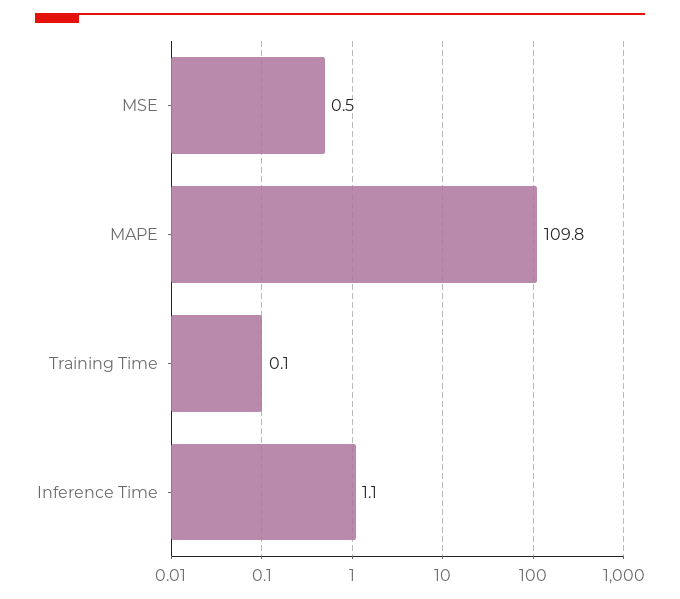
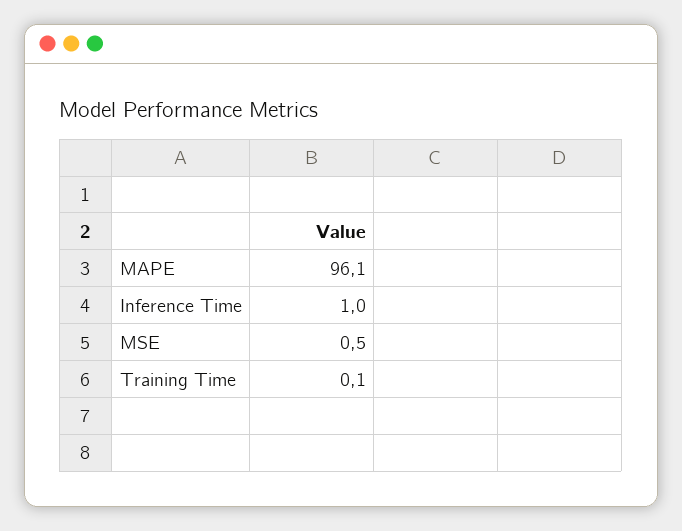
MAPE: 109.8 -> 96.1
Inference Time: 1.1 -> 1

